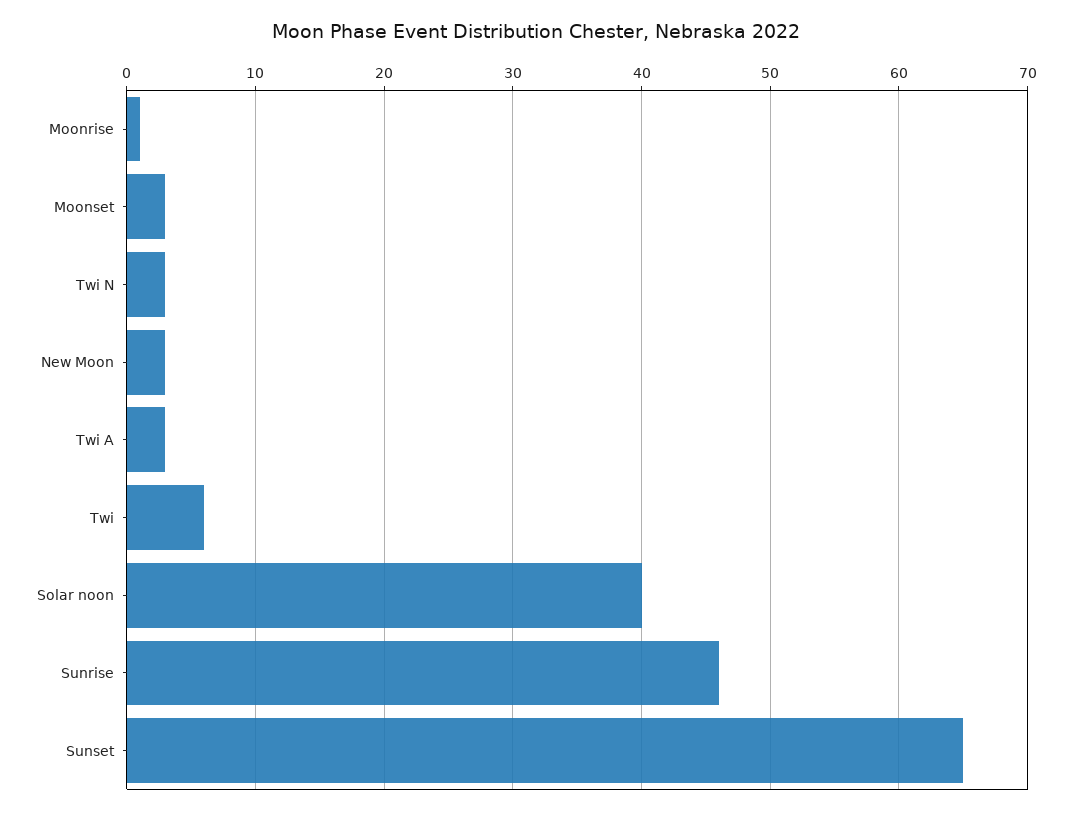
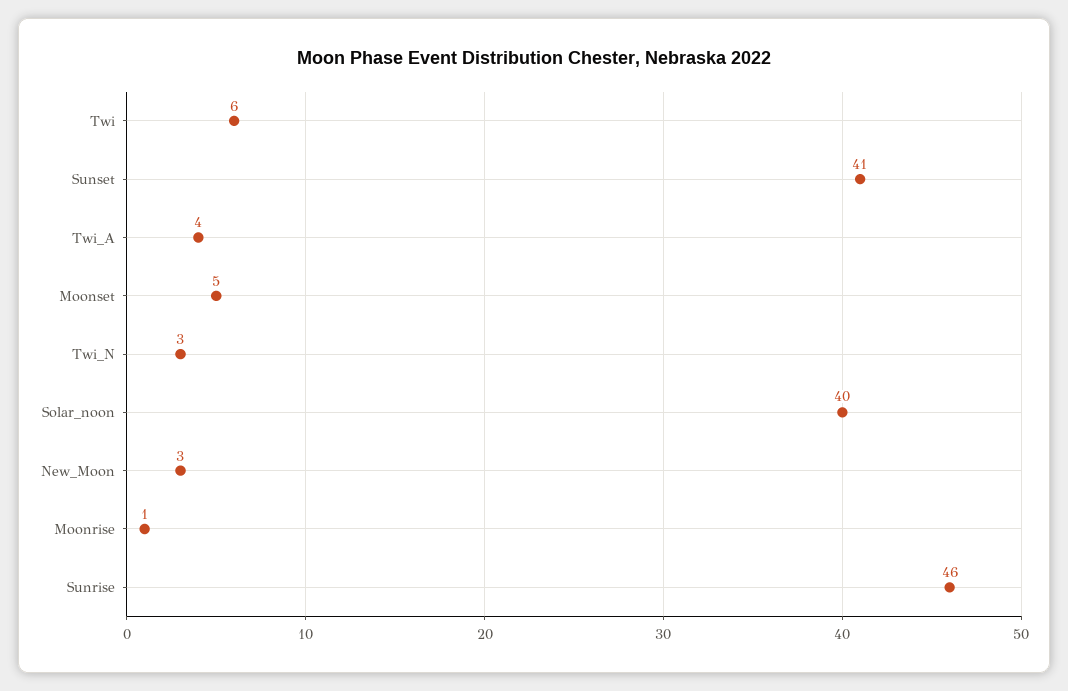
Moonset: 3 -> 5
Twi A: 3 -> 4
Sunset: 65 -> 41

